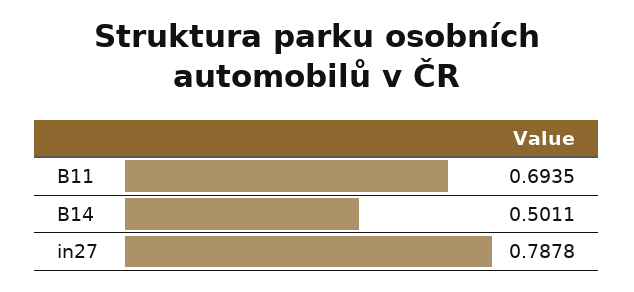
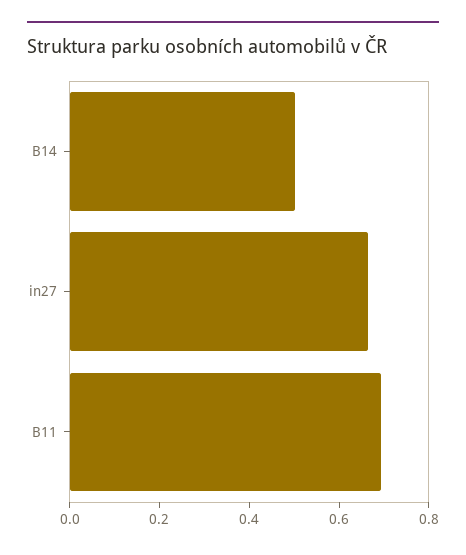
in27: 0.7878 -> 0.65

